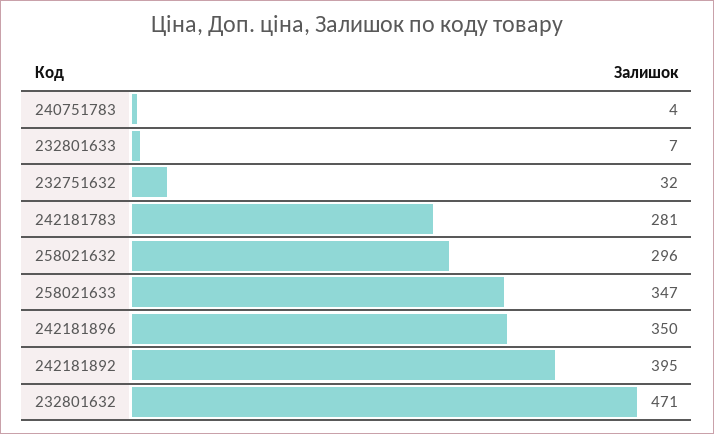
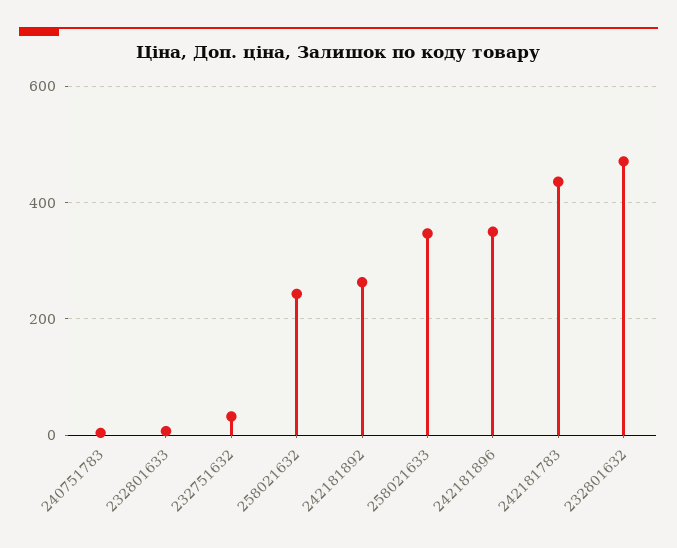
242181783: 281 -> 440
258021632: 296 -> 240
242181892: 395 -> 260

